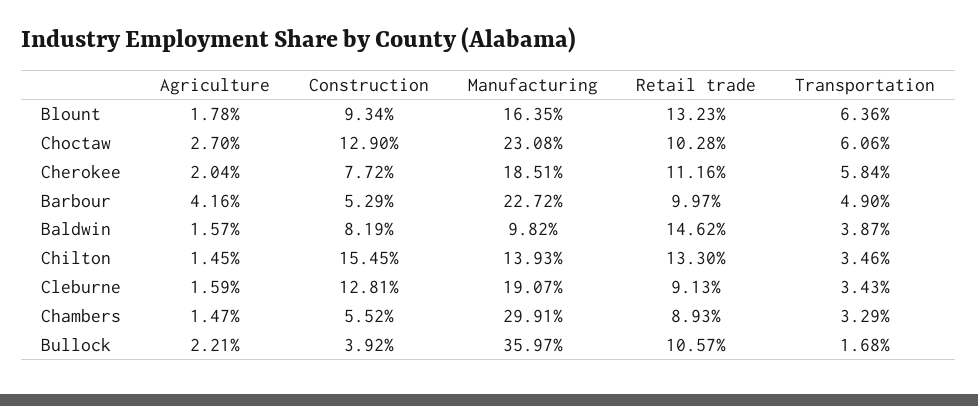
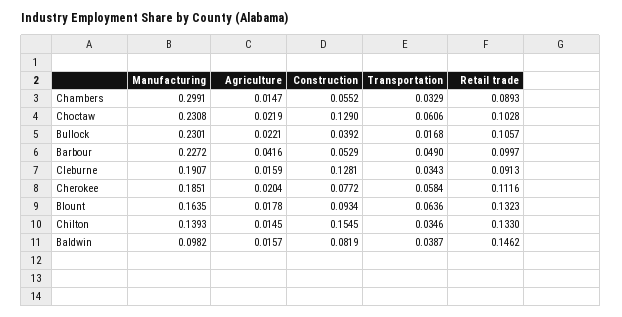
Agriculture, Choctaw: 0.027 -> 0.0219
Manufacturing, Bullock: 0.3597 -> 0.2301

